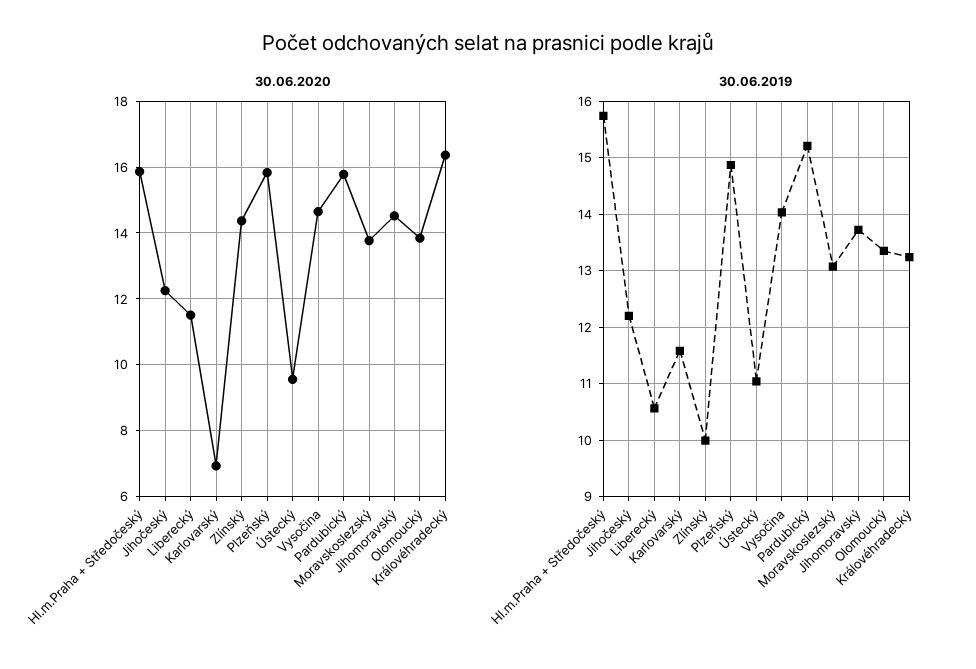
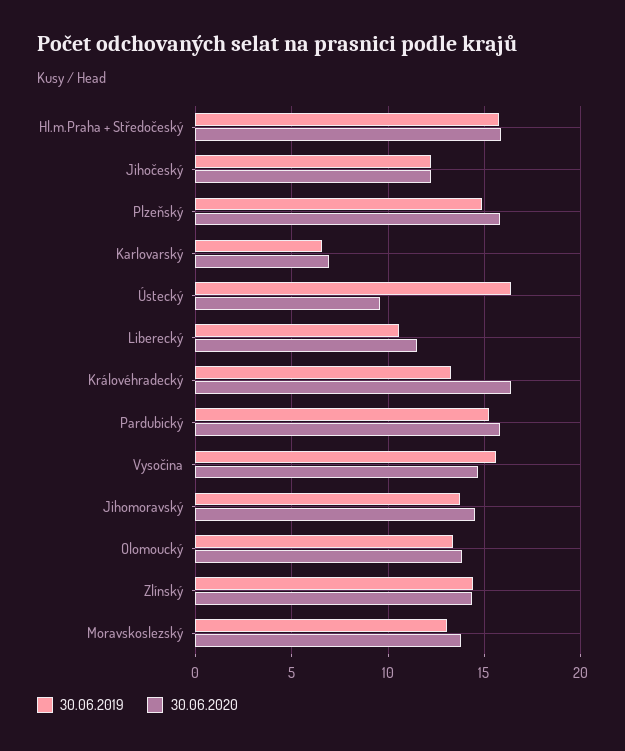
30.06.2019, Karlovarský: 11.6 -> 6.5
30.06.2019, Zlínský: 10 -> 14.5
30.06.2019, Ústecký: 11 -> 16.5
30.06.2019, Vysočina: 14 -> 15.5

